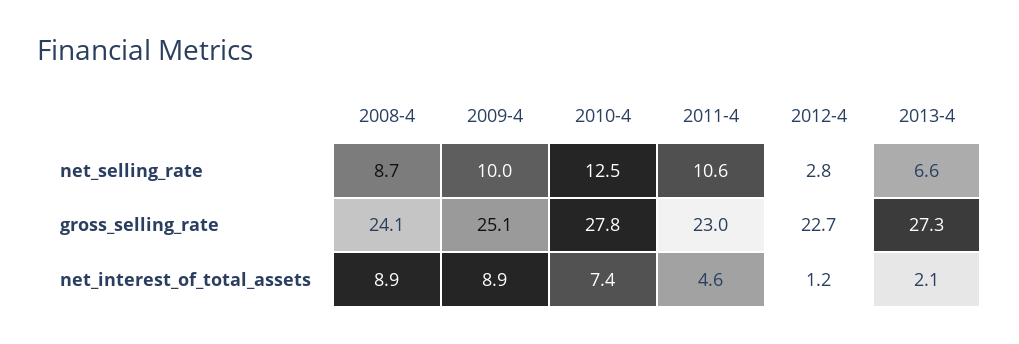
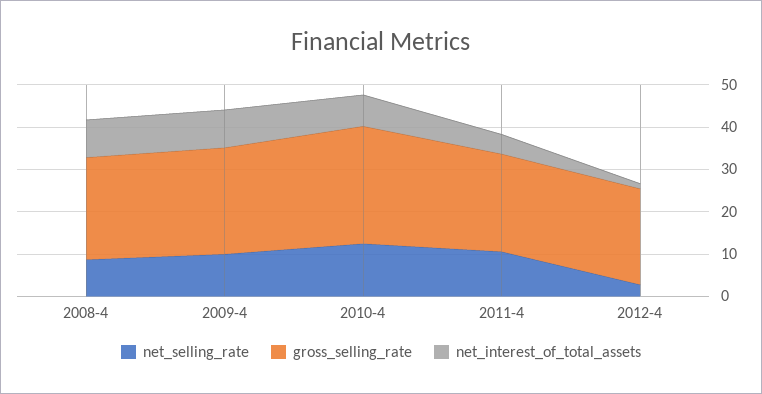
net_selling_rate, 2013-4: 6.6 -> none
gross_selling_rate, 2013-4: 27.3 -> none
net_interest_of_total_assets, 2013-4: 2.1 -> none

